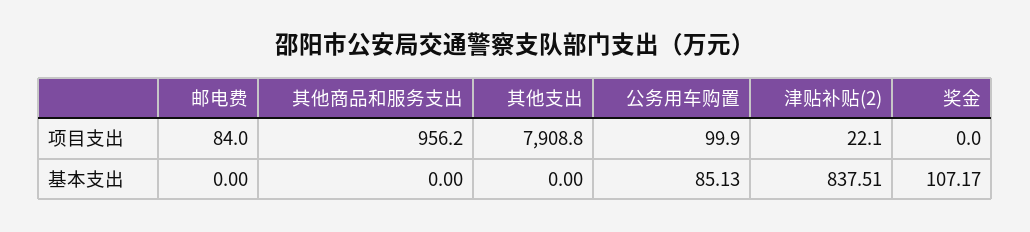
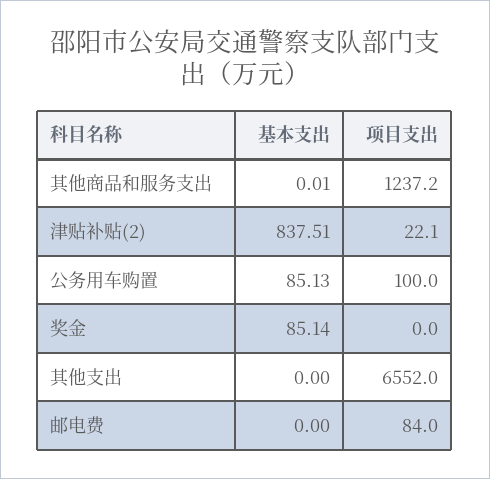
其他商品和服务支出, 项目支出: 956.2 -> 1237.2
其他支出, 项目支出: 7908.8 -> 6552
公务用车购置, 项目支出: 99.9 -> 100
其他商品和服务支出, 基本支出: 0 -> 0.01
奖金, 基本支出: 107.17 -> 85.14

